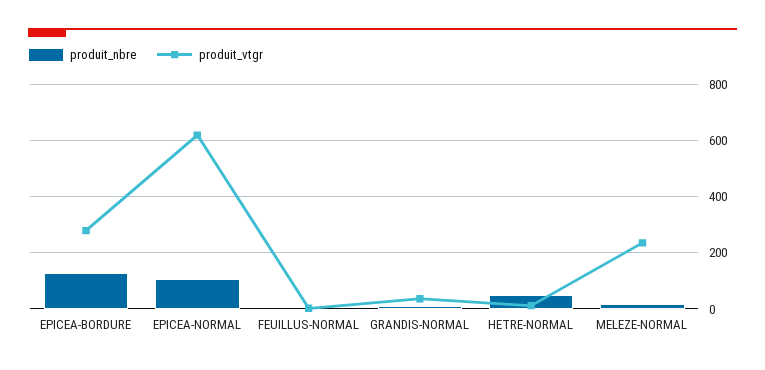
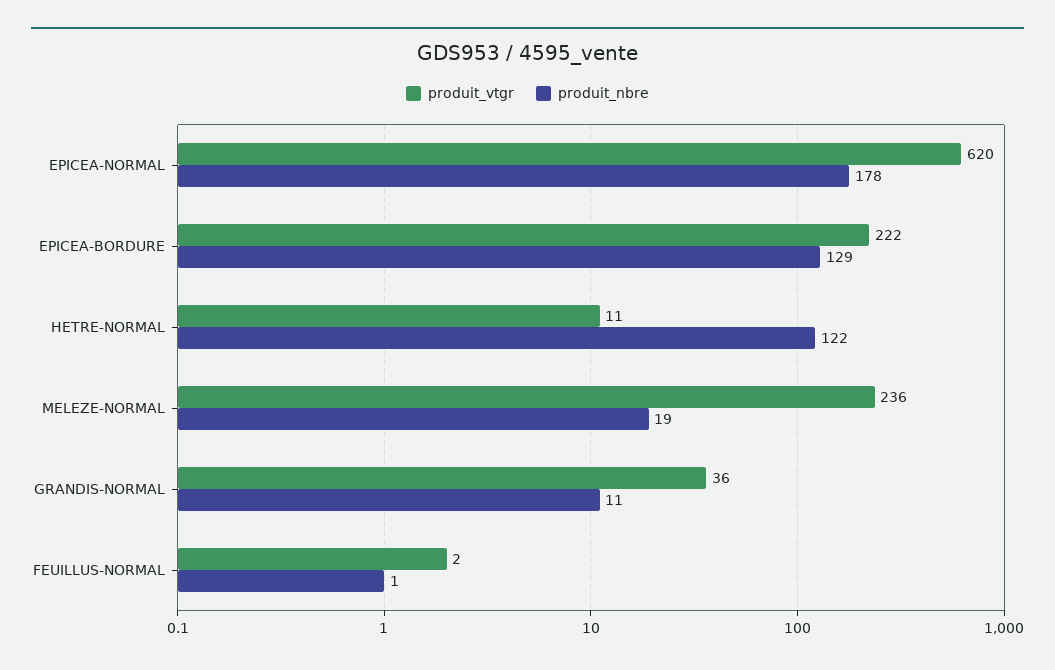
produit_vtgr, EPICEA-BORDURE: 275 -> 222
produit_nbre, EPICEA-NORMAL: 100 -> 178
produit_nbre, HETRE-NORMAL: 50 -> 122

